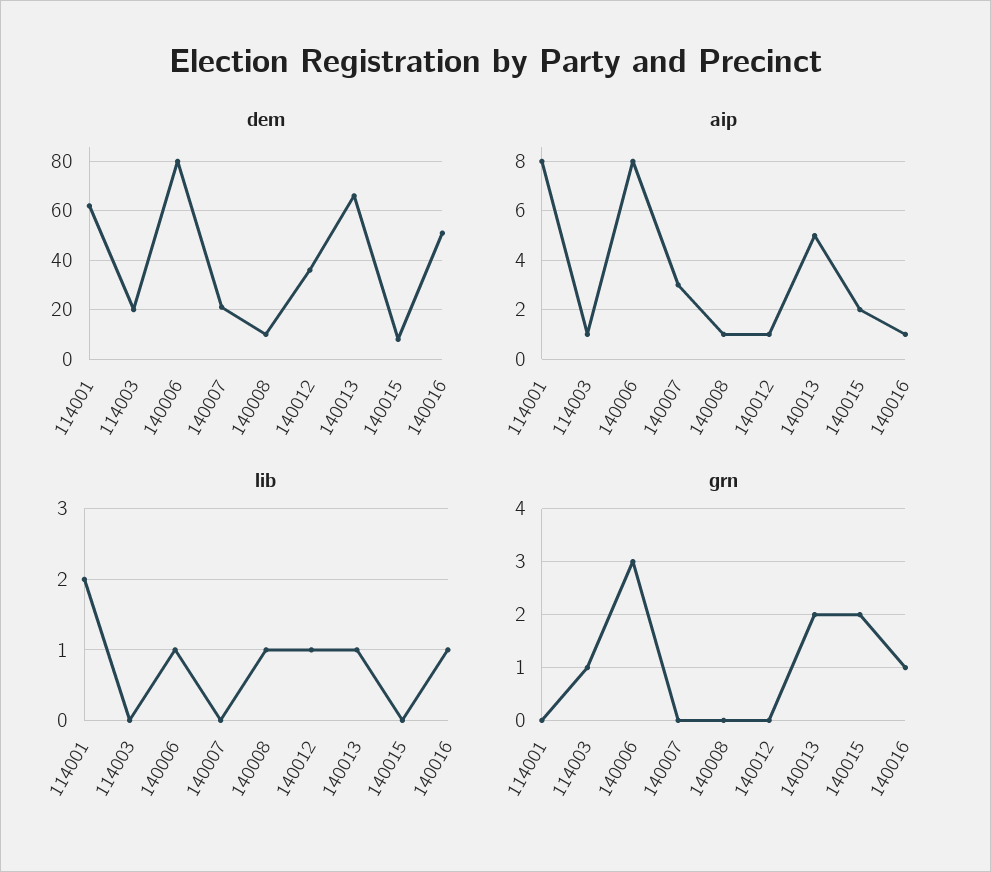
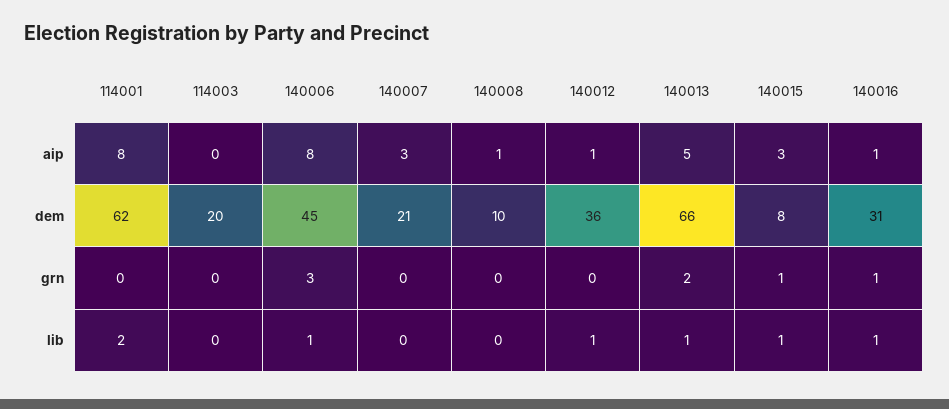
dem, 140006: 80 -> 45
dem, 140016: 50 -> 31
aip, 114003: 1 -> 0
aip, 140015: 2 -> 3
lib, 140008: 1 -> 0
lib, 140015: 0 -> 1
grn, 114003: 1 -> 0
grn, 140015: 2 -> 1

